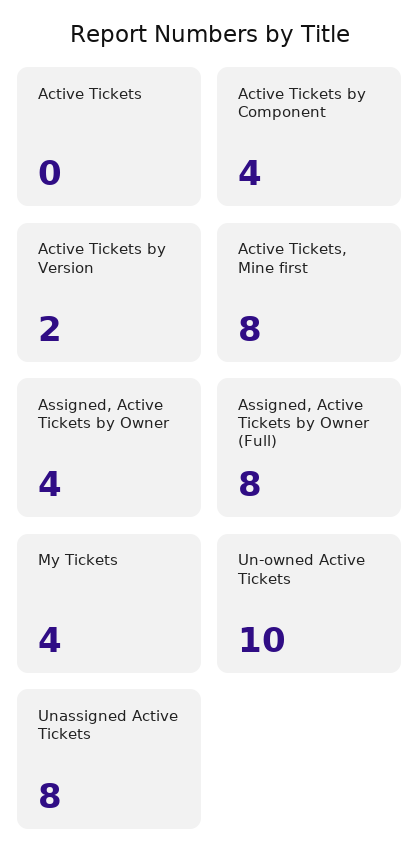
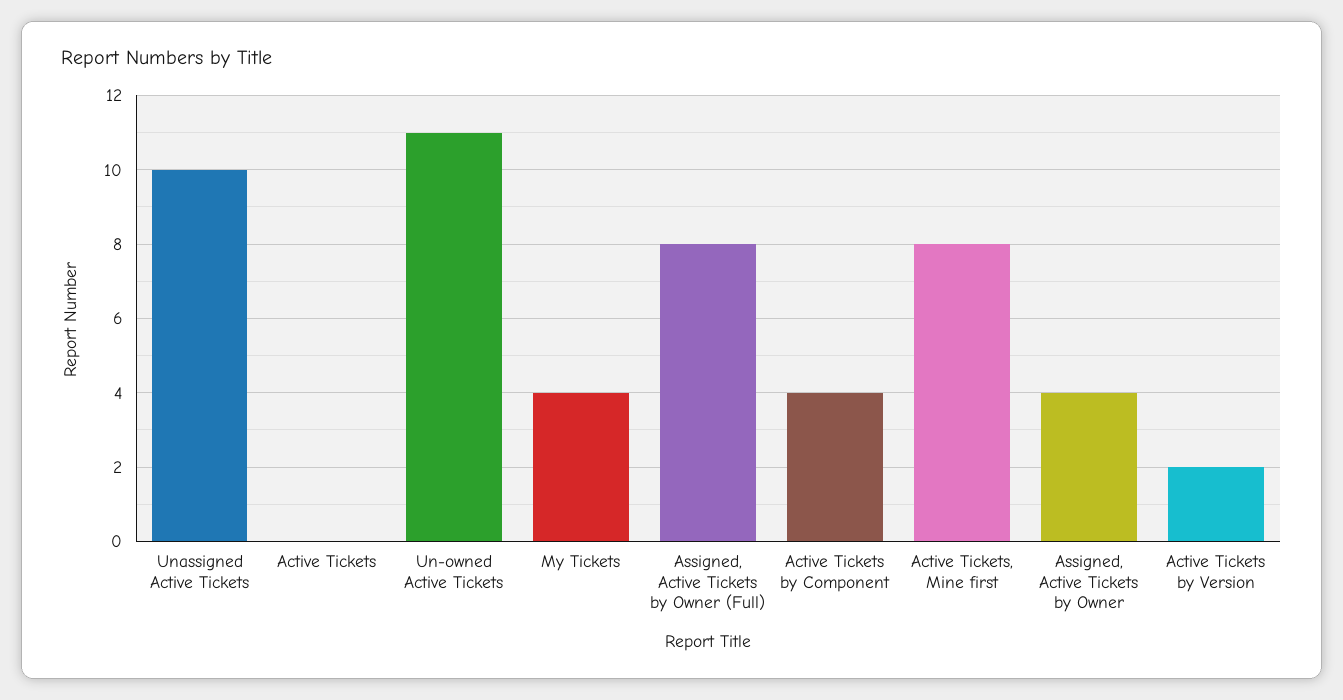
Un-owned Active Tickets: 10 -> 11
Unassigned Active Tickets: 8 -> 10

